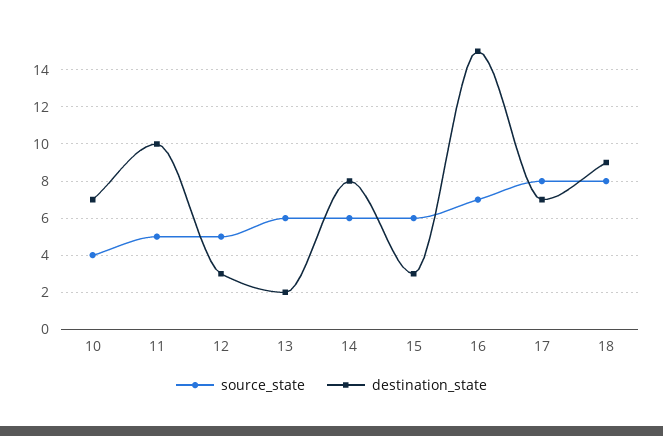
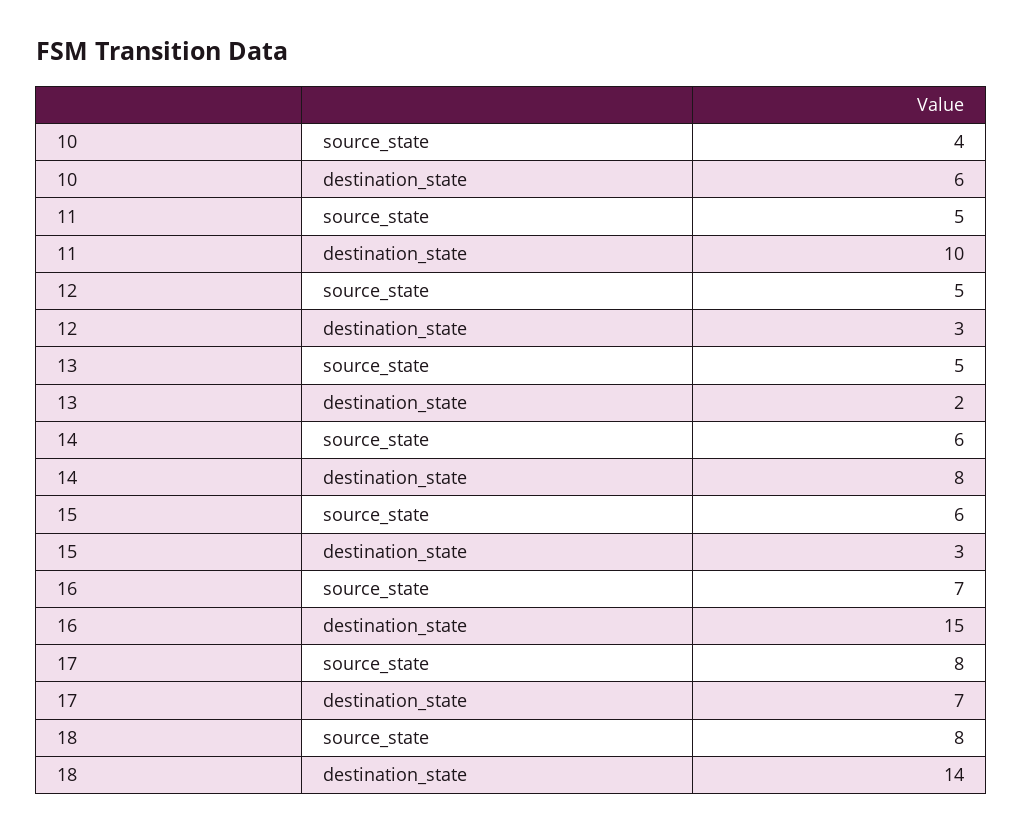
destination_state, 10: 7 -> 6
source_state, 13: 6 -> 5
destination_state, 18: 9 -> 14

